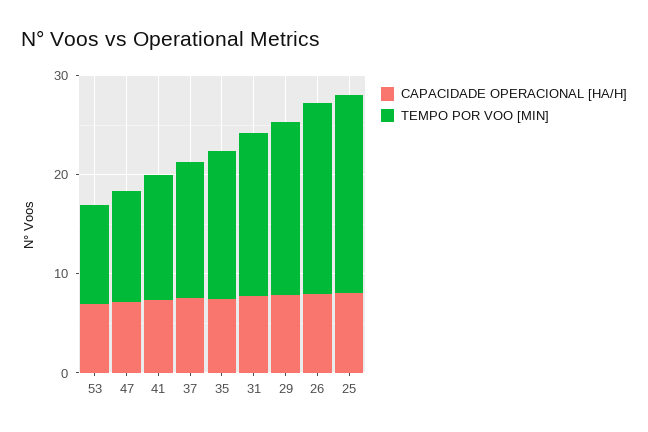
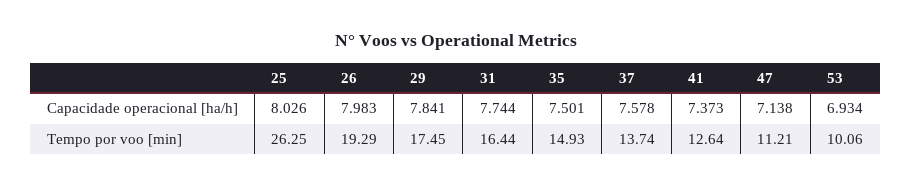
TEMPO POR VOO [MIN], 25: 20 -> 26.25

